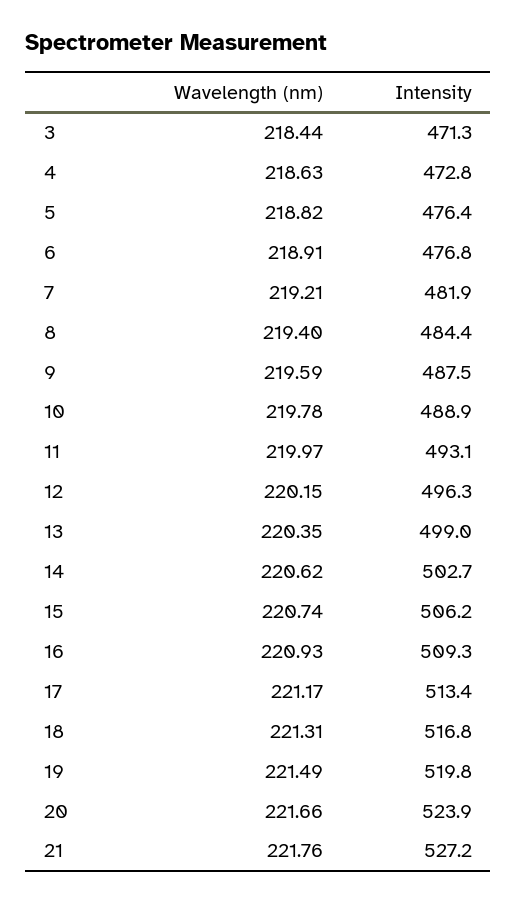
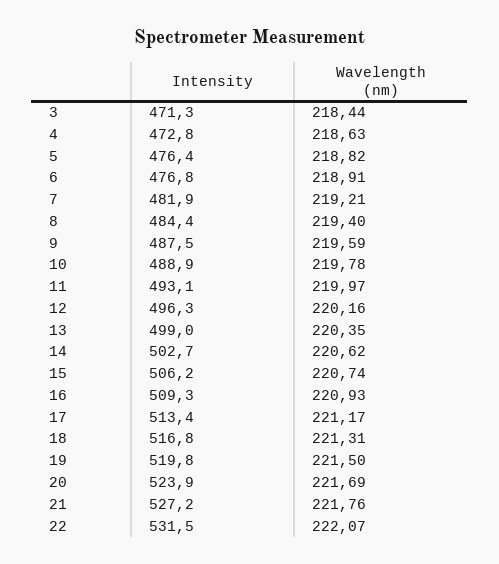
Wavelength (nm), 12: 220.15 -> 220.16
Wavelength (nm), 19: 221.49 -> 221.5
Wavelength (nm), 20: 221.66 -> 221.69
Intensity, 22: none -> 531.5
Wavelength (nm), 22: none -> 222.07

